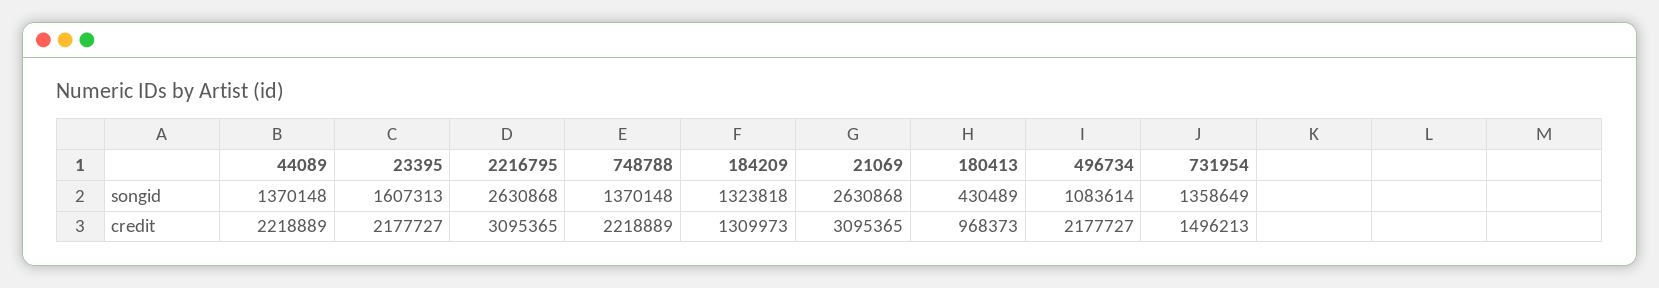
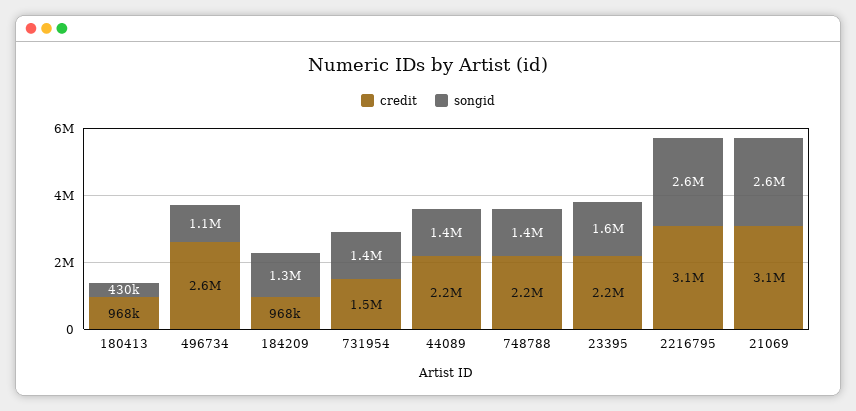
credit, 184209: 1309973 -> 968000
credit, 496734: 2177727 -> 2600000

